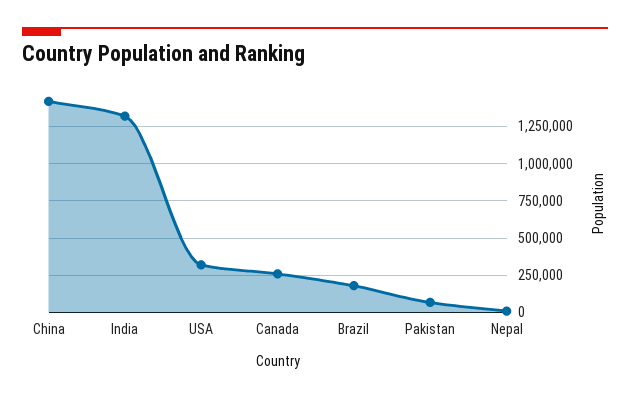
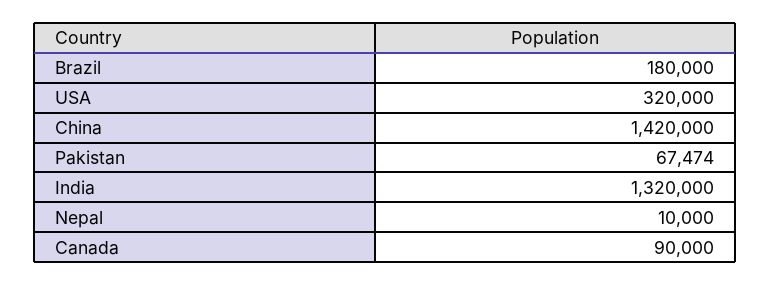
Canada: 250000 -> 90000

